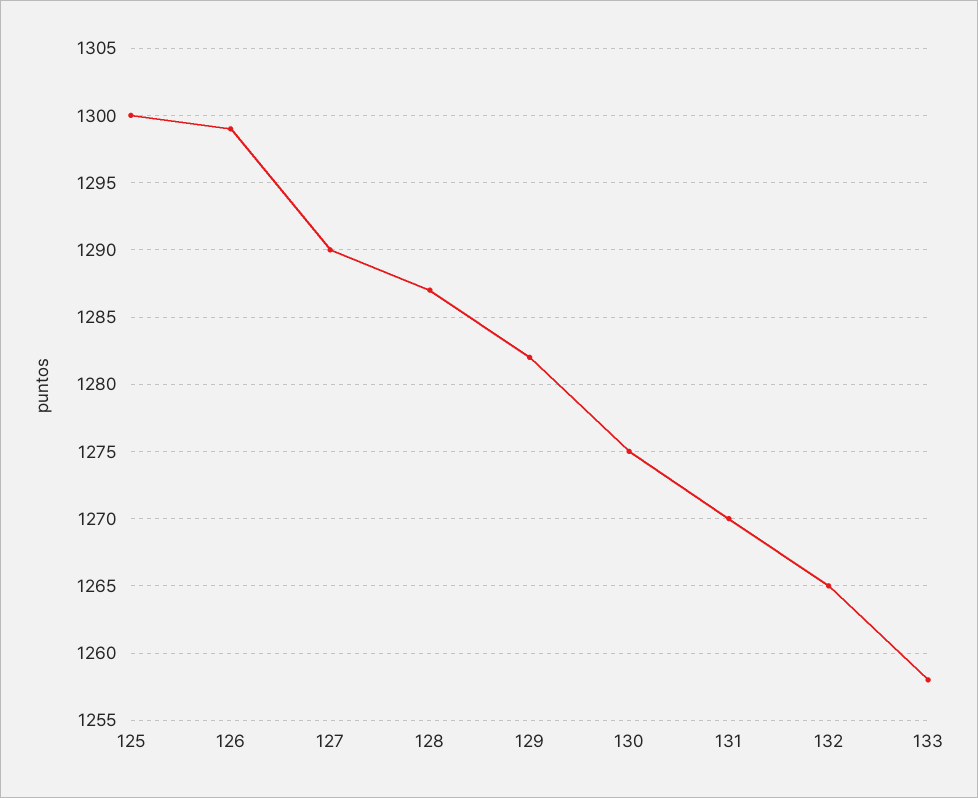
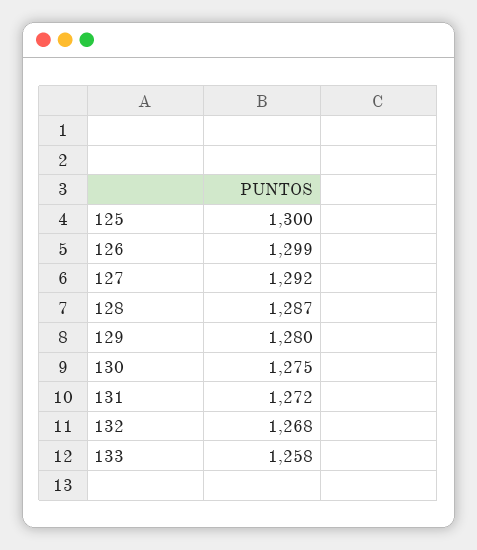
127: 1290 -> 1292
129: 1282 -> 1280
131: 1270 -> 1272
132: 1265 -> 1268

